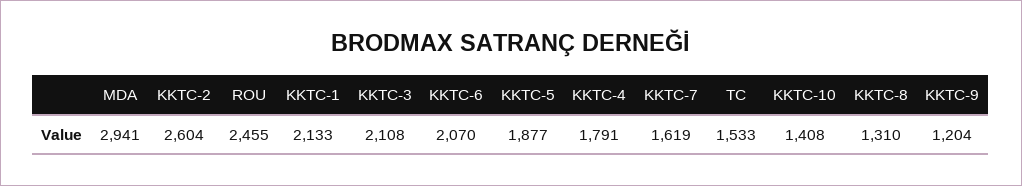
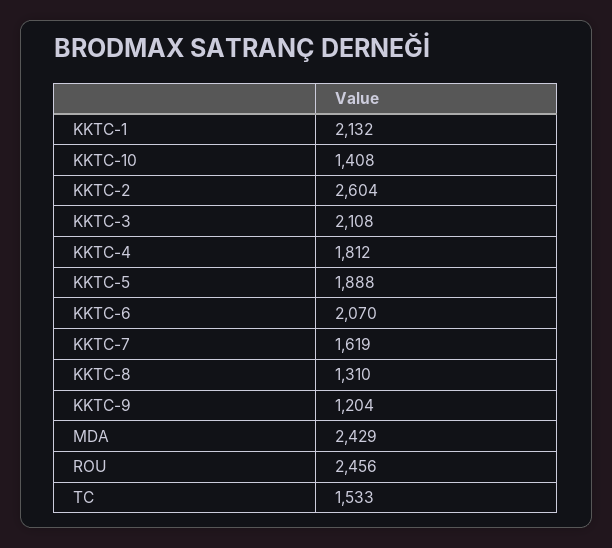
MDA: 2941 -> 2429
ROU: 2455 -> 2456
KKTC-1: 2133 -> 2132
KKTC-5: 1877 -> 1888
KKTC-4: 1791 -> 1812

